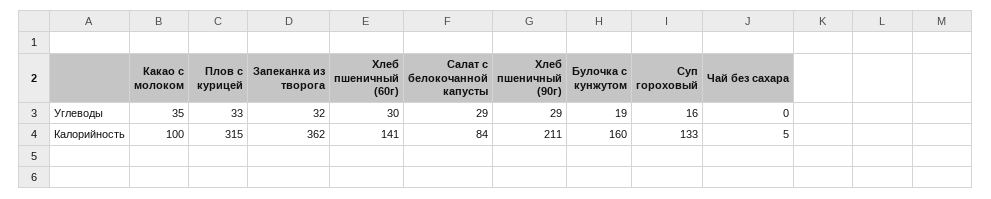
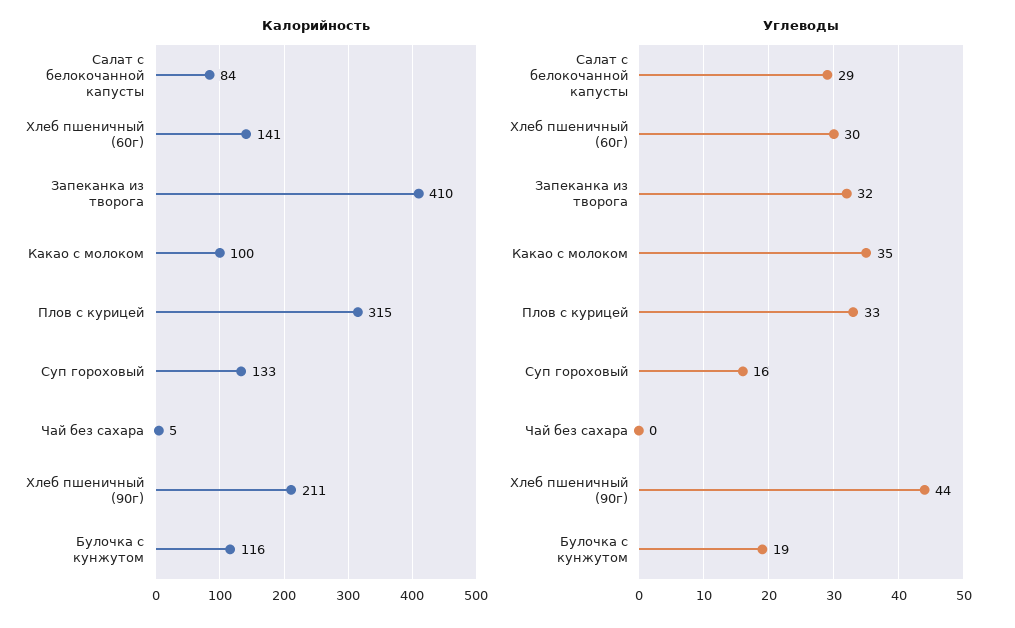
Углеводы, Хлеб пшеничный (90г): 29 -> 44
Калорийность, Запеканка из творога: 362 -> 410
Калорийность, Булочка с кунжутом: 160 -> 116

